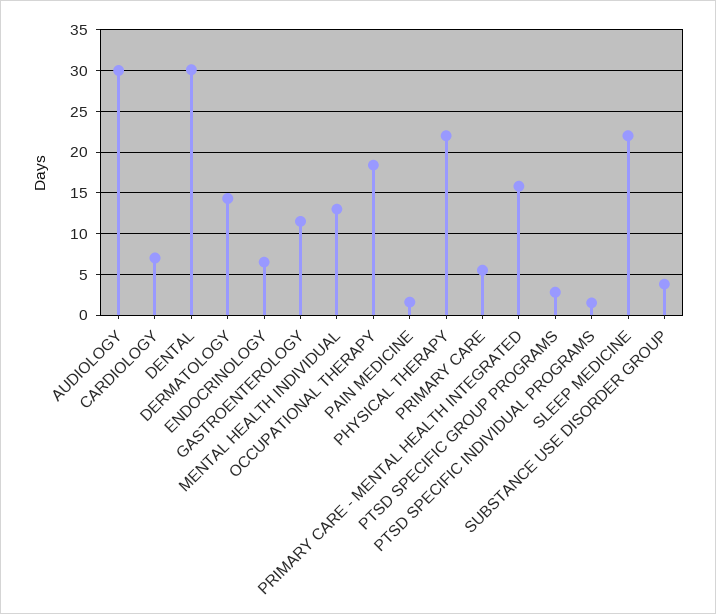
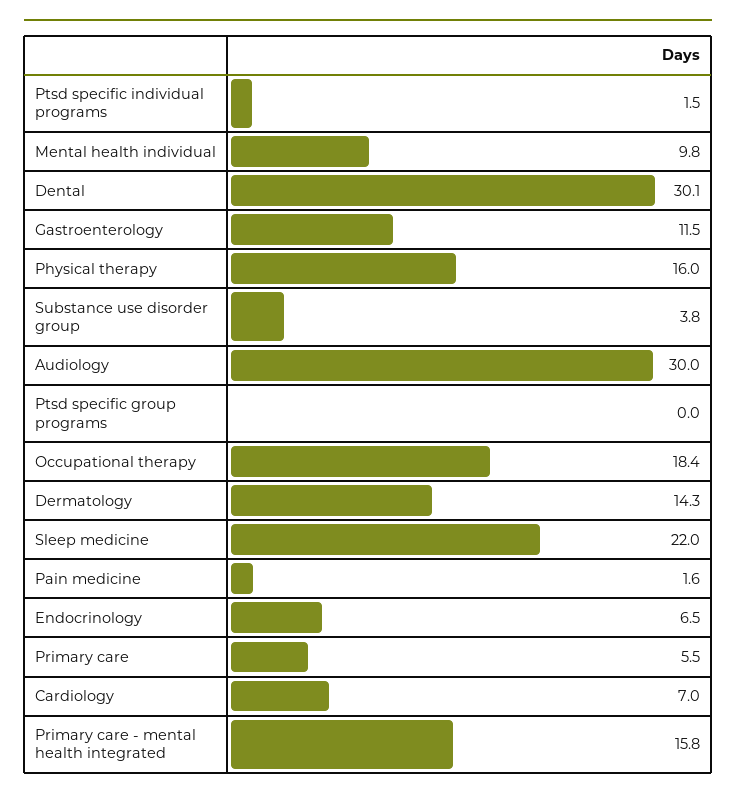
MENTAL HEALTH INDIVIDUAL: 13 -> 9.8
PHYSICAL THERAPY: 22 -> 16
PTSD SPECIFIC GROUP PROGRAMS: 3 -> 0

